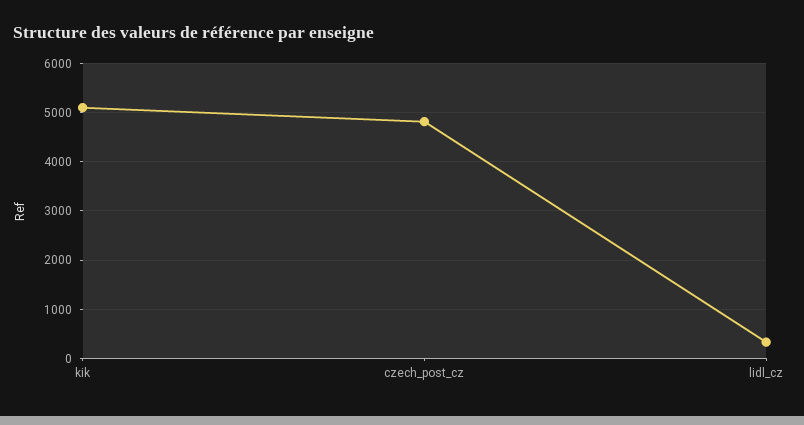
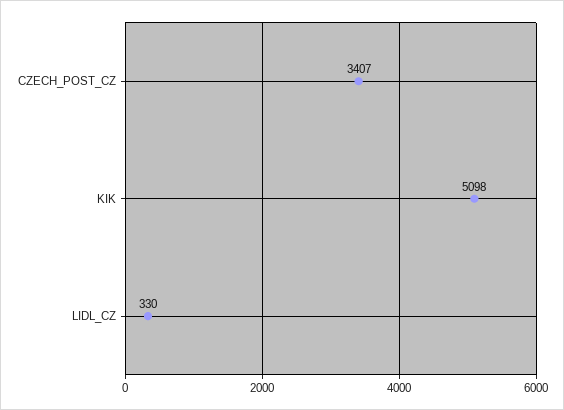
czech_post_cz: 4800 -> 3407

